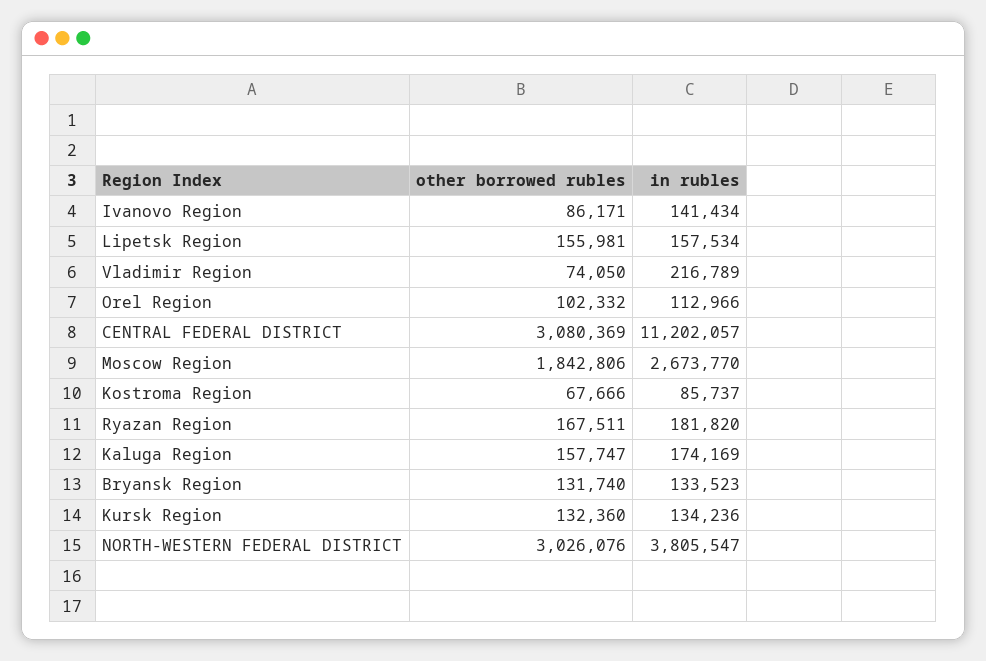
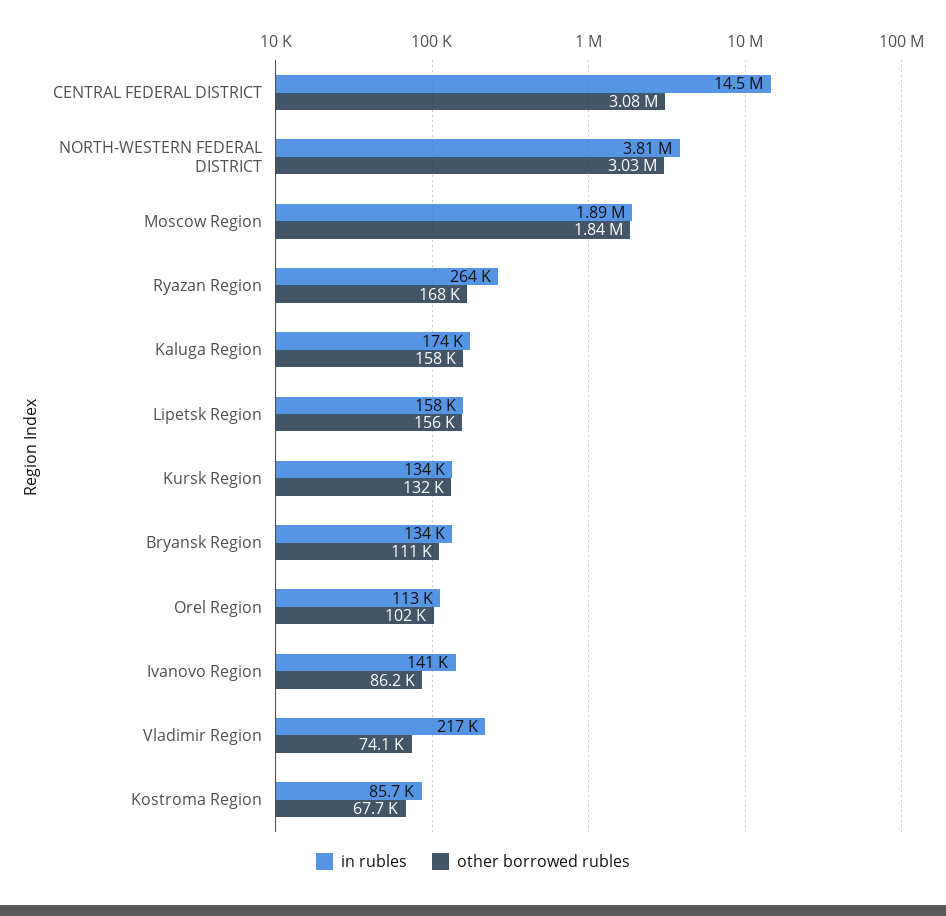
in rubles, CENTRAL FEDERAL DISTRICT: 11202057 -> 14500000
in rubles, Moscow Region: 2673770 -> 1890000
in rubles, Ryazan Region: 181820 -> 264000
other borrowed rubles, Bryansk Region: 131740 -> 111000

